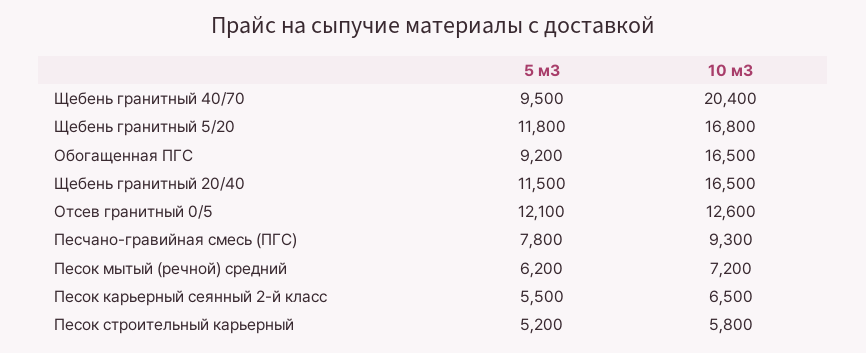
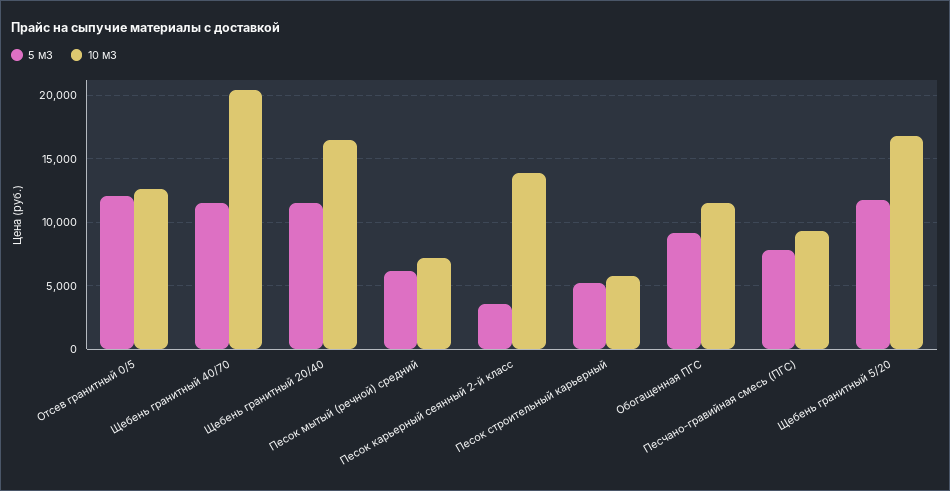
5 м3, Щебень гранитный 40/70: 9500 -> 11500
10 м3, Обогащенная ПГС: 16500 -> 11500
5 м3, Песок карьерный сеянный 2-й класс: 5500 -> 3500
10 м3, Песок карьерный сеянный 2-й класс: 6500 -> 14000

